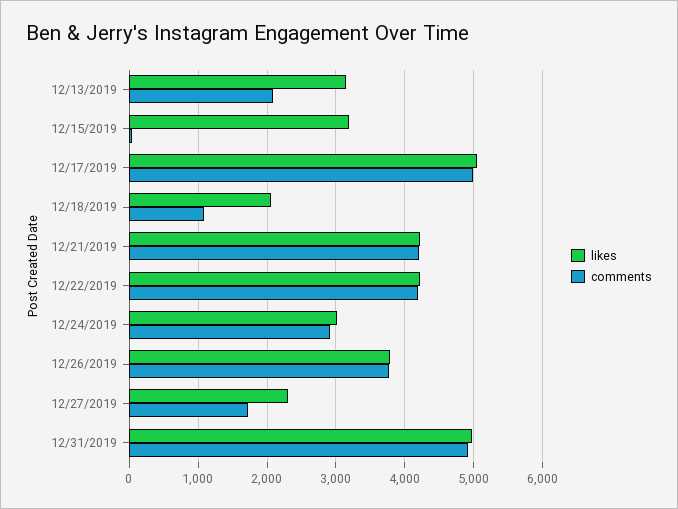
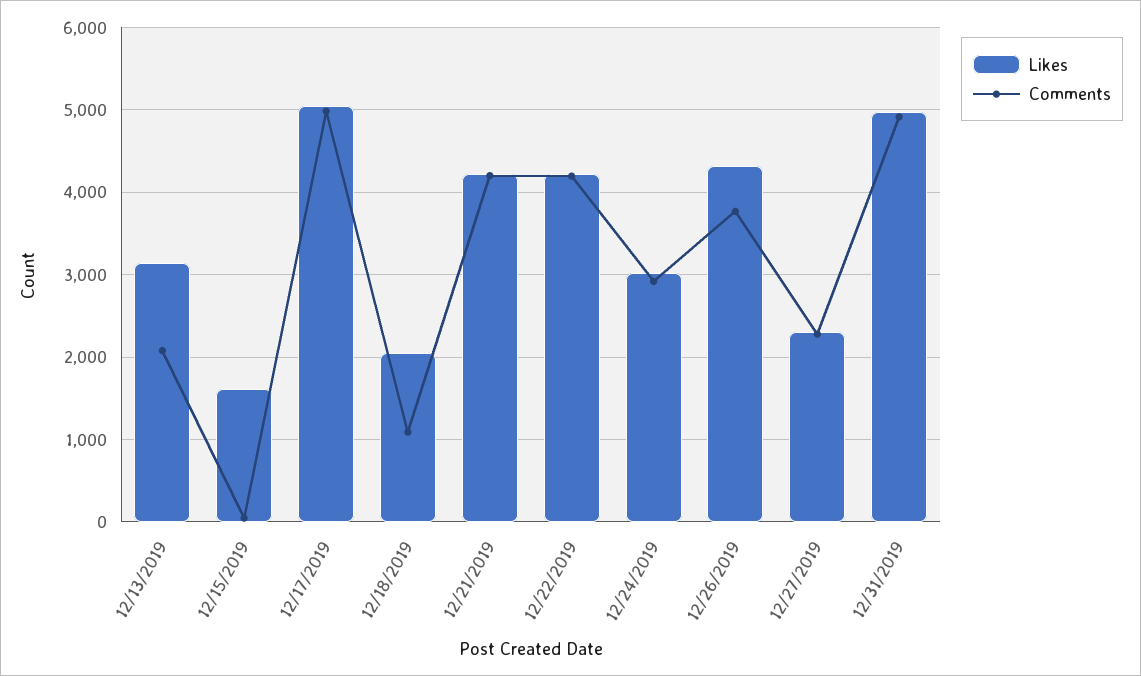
likes, 12/15/2019: 3200 -> 1600
likes, 12/26/2019: 3800 -> 4300
comments, 12/27/2019: 1700 -> 2300

